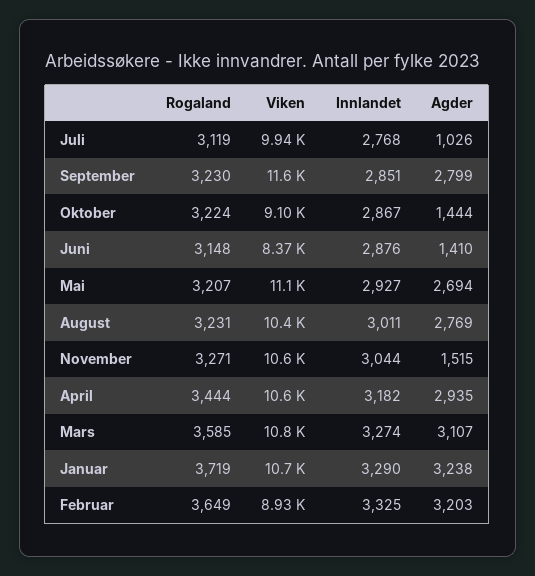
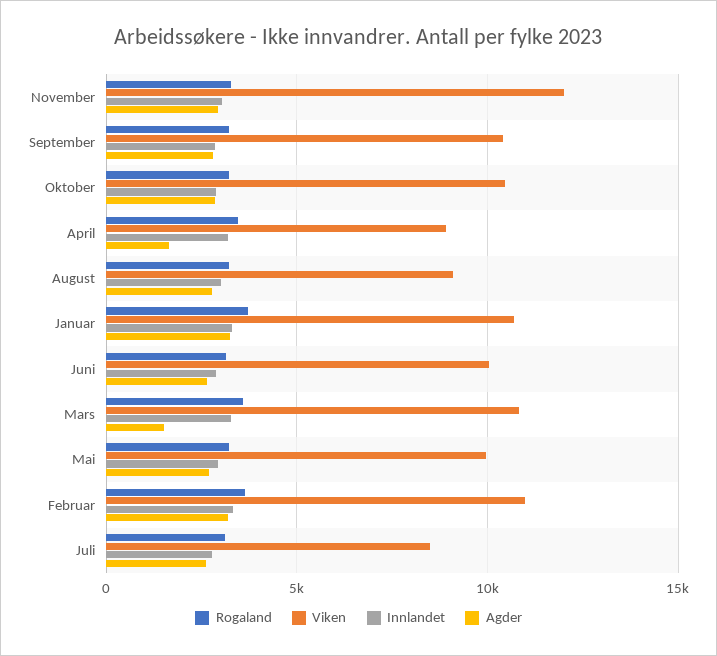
Viken, Juli: 9940 -> 8500
Agder, Juli: 1026 -> 2500
Viken, September: 11600 -> 10500
Viken, Oktober: 9100 -> 10500
Agder, Oktober: 1444 -> 3000
Viken, Juni: 8370 -> 10000
Agder, Juni: 1410 -> 2500
Viken, Mai: 11100 -> 10000
Viken, August: 10400 -> 9000
Viken, November: 10600 -> 12000
Agder, November: 1515 -> 3000
Viken, April: 10600 -> 9000
Agder, April: 2935 -> 1500
Agder, Mars: 3107 -> 1500
Viken, Februar: 8930 -> 11000

